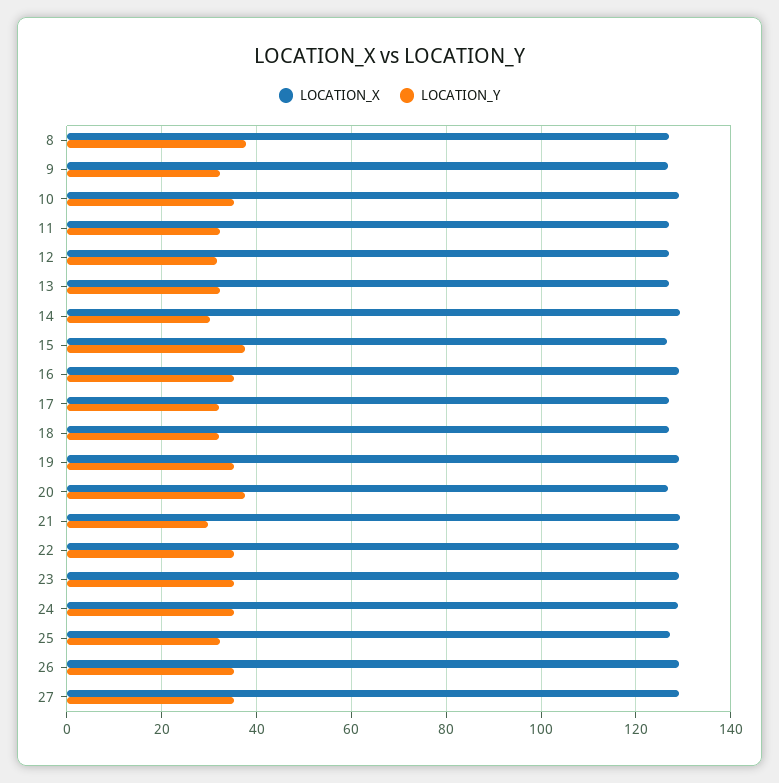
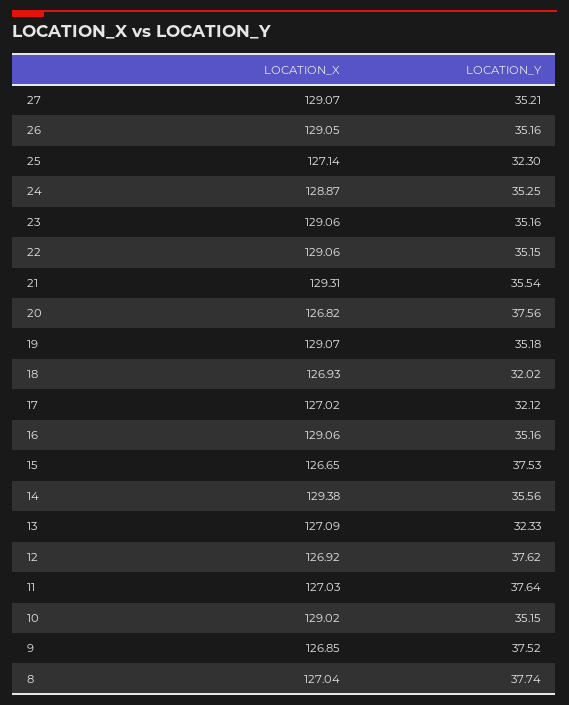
LOCATION_Y, 9: 32 -> 37.52
LOCATION_Y, 11: 32 -> 37.64
LOCATION_Y, 12: 32 -> 37.62
LOCATION_Y, 14: 30 -> 35.56
LOCATION_Y, 21: 30 -> 35.54

